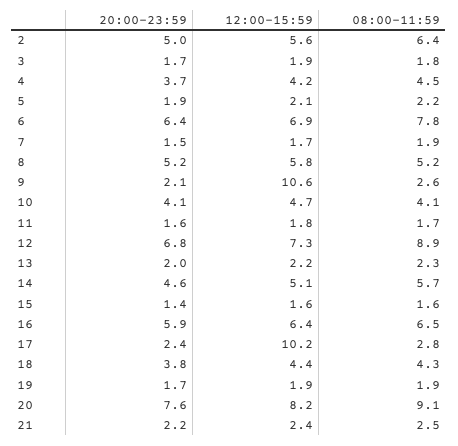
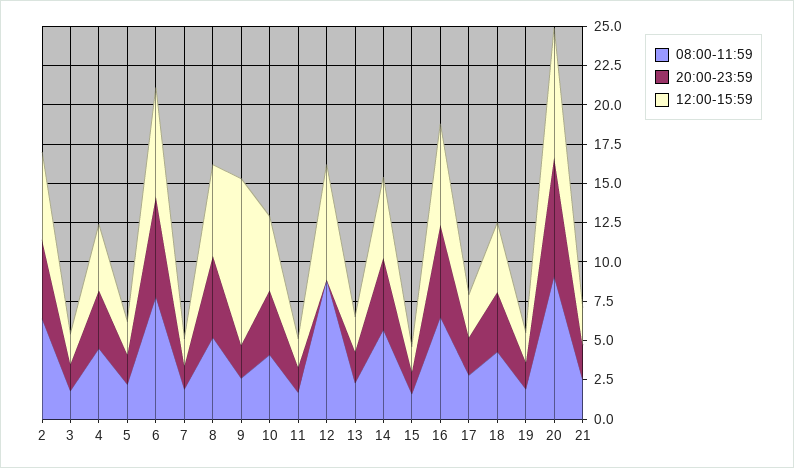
20:00-23:59, 12: 6.8 -> 0
12:00-15:59, 17: 10.2 -> 2.5

